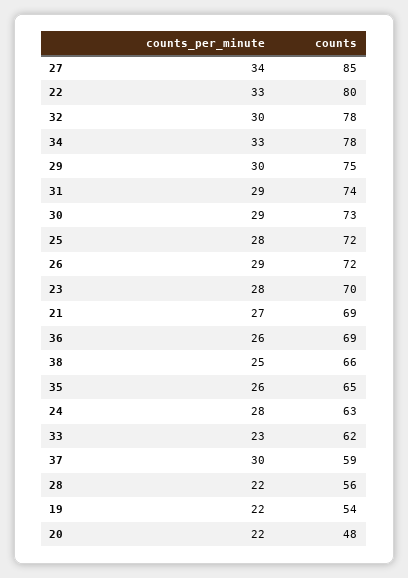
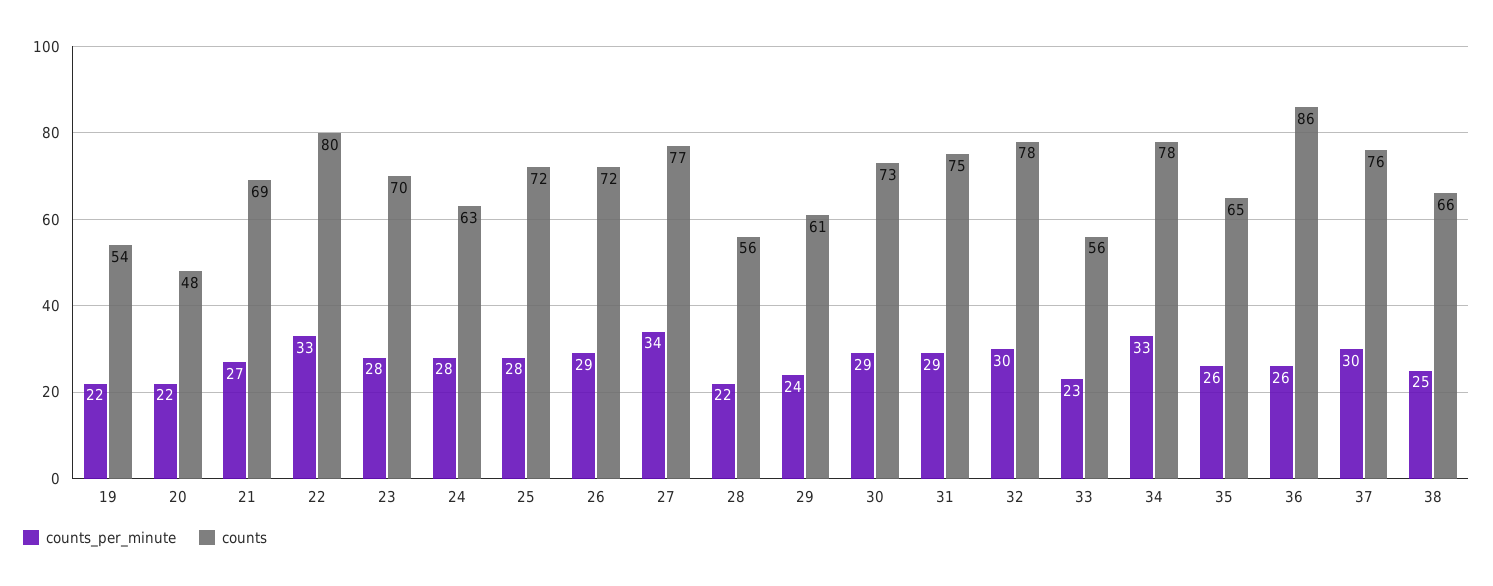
counts, 27: 85 -> 77
counts_per_minute, 29: 30 -> 24
counts, 29: 75 -> 61
counts, 31: 74 -> 75
counts, 36: 69 -> 86
counts, 33: 62 -> 56
counts, 37: 59 -> 76

